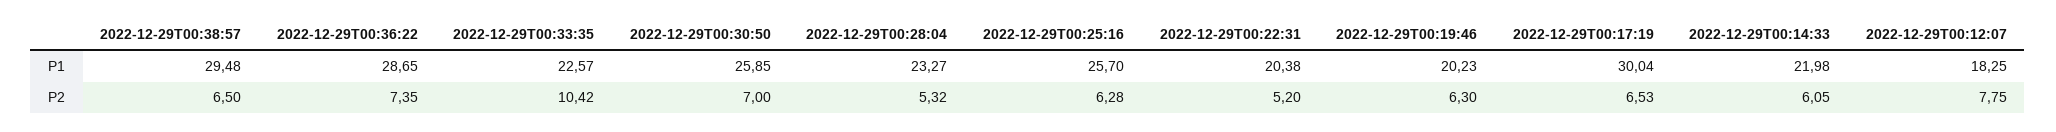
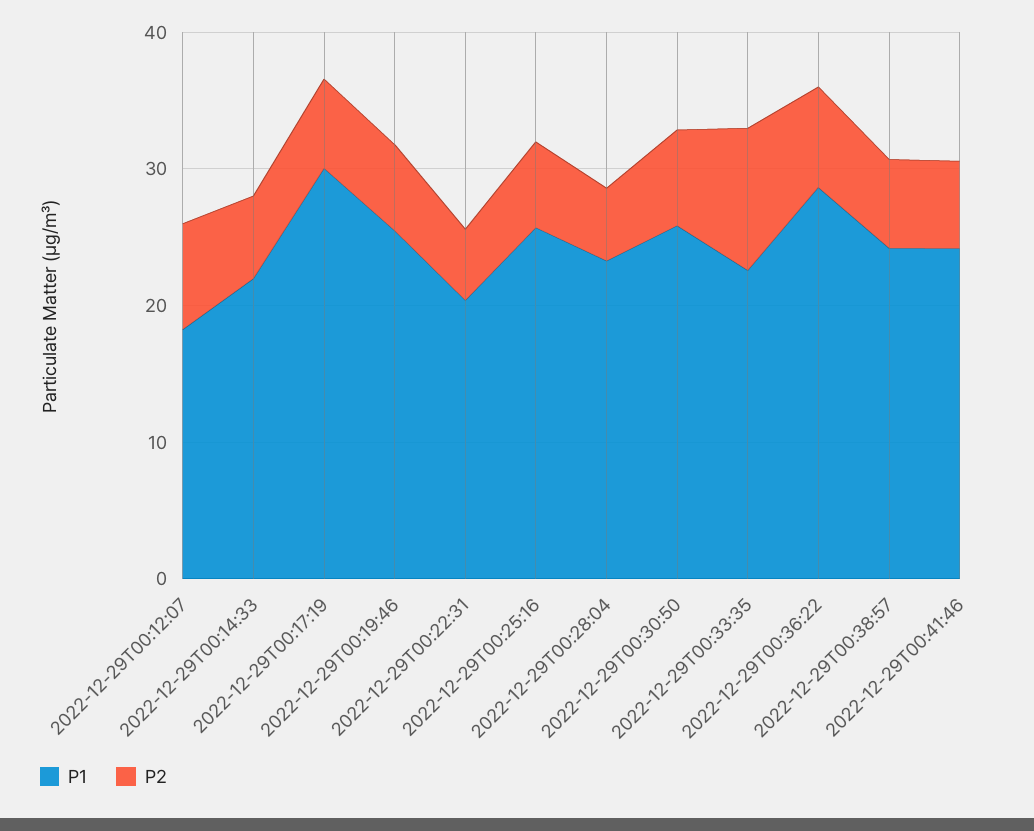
P1, 2022-12-29T00:38:57: 29.48 -> 24
P1, 2022-12-29T00:19:46: 20.23 -> 26
P1, 2022-12-29T00:41:46: none -> 24
P2, 2022-12-29T00:41:46: none -> 6

